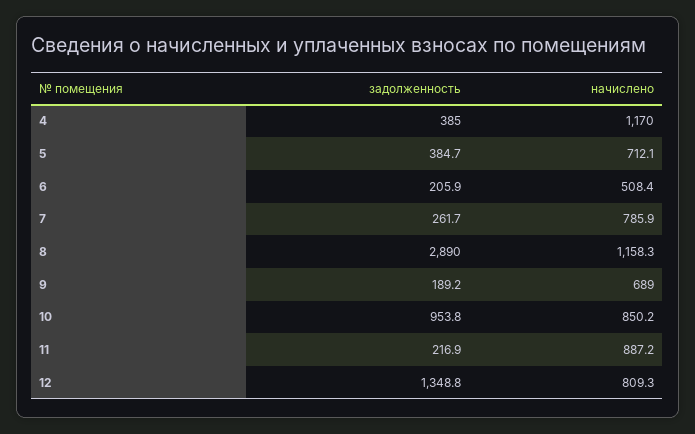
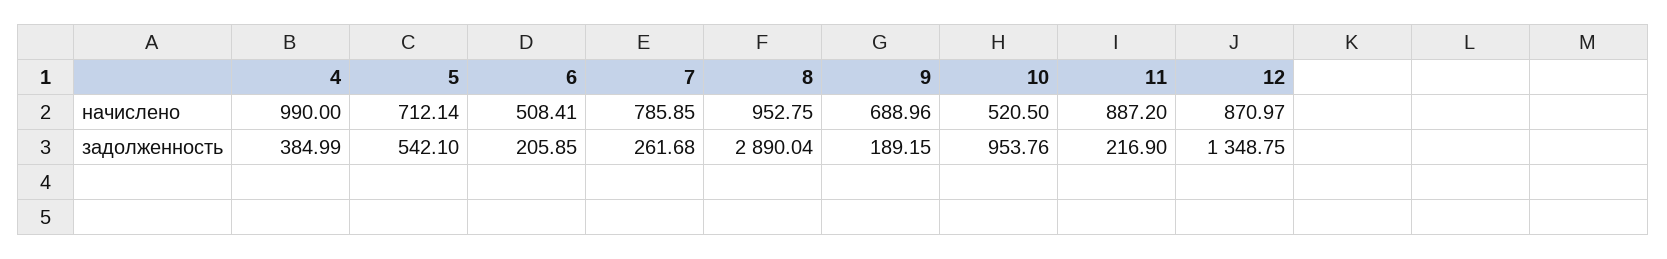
начислено, 4: 1170 -> 990
задолженность, 5: 384.7 -> 542.1
начислено, 8: 1158.3 -> 952.75
начислено, 10: 850.2 -> 520.5
начислено, 12: 809.3 -> 870.97

